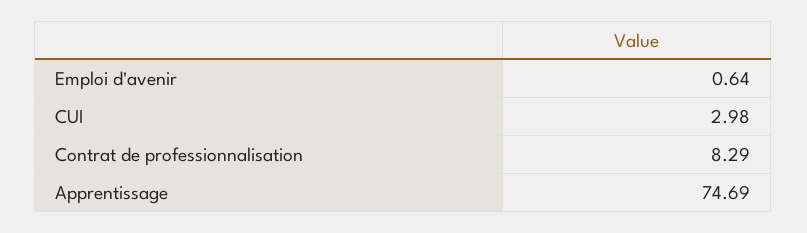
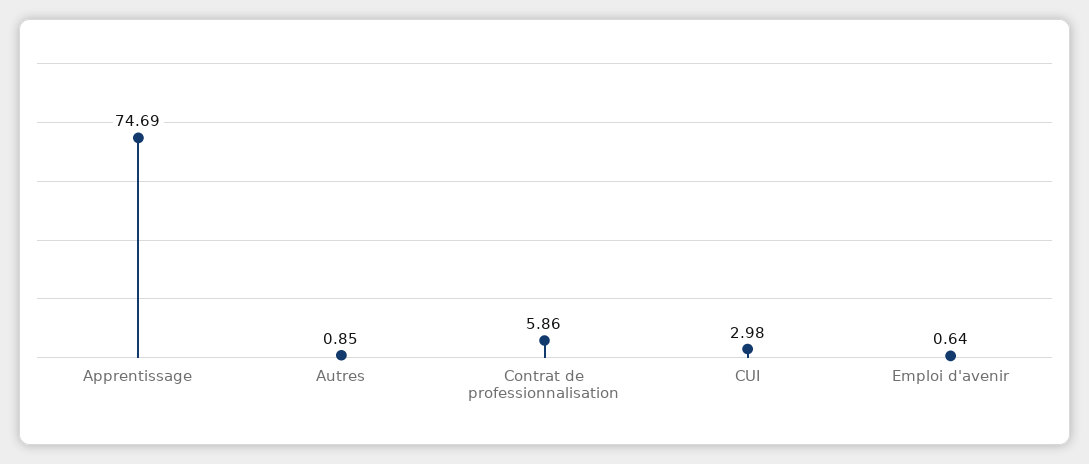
Contrat de professionnalisation: 8.29 -> 5.86
Autres: none -> 0.85

